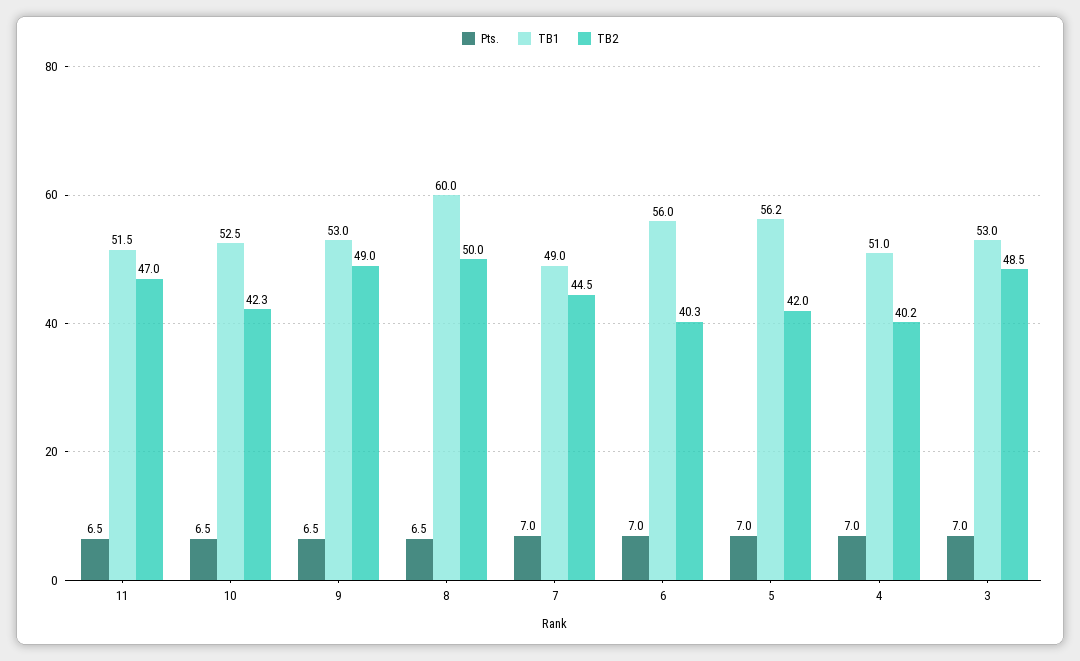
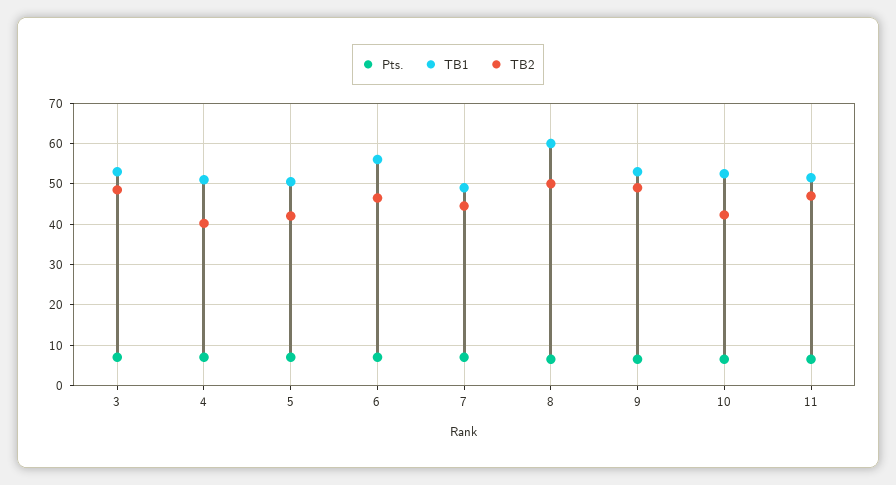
TB2, 6: 40.3 -> 46
TB1, 5: 56.2 -> 50

